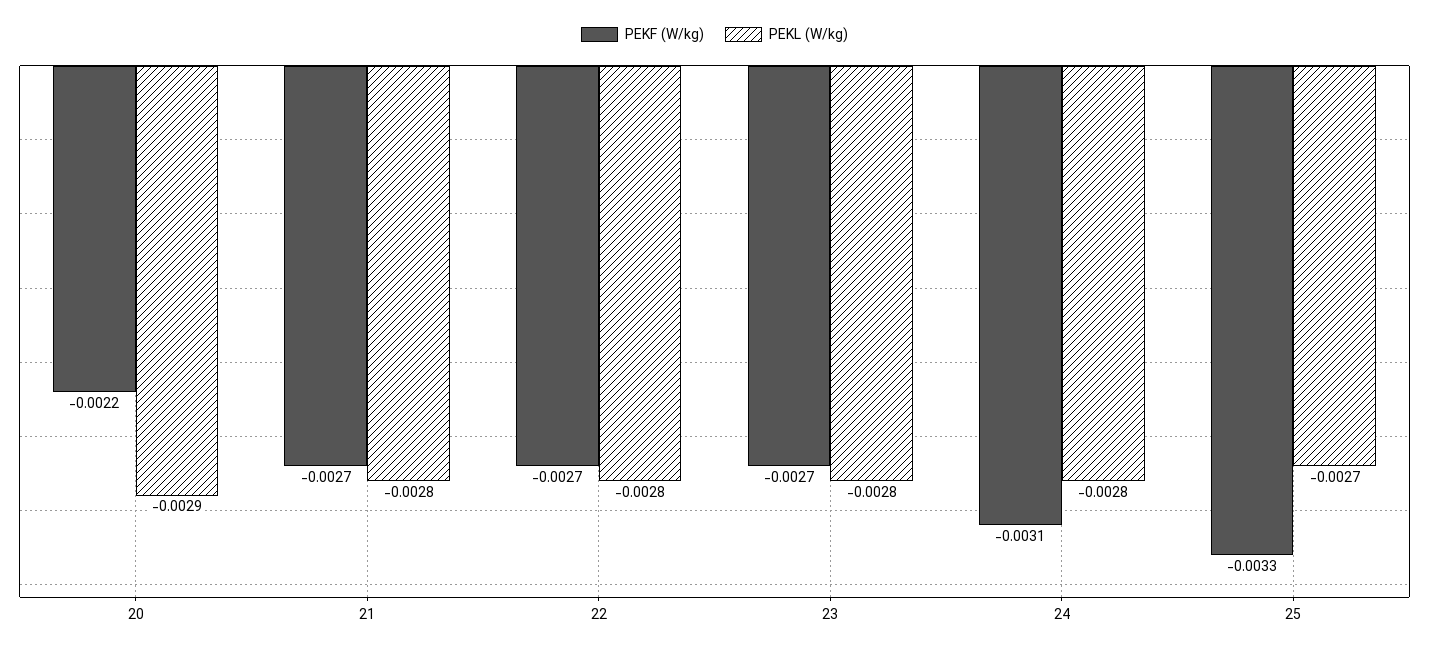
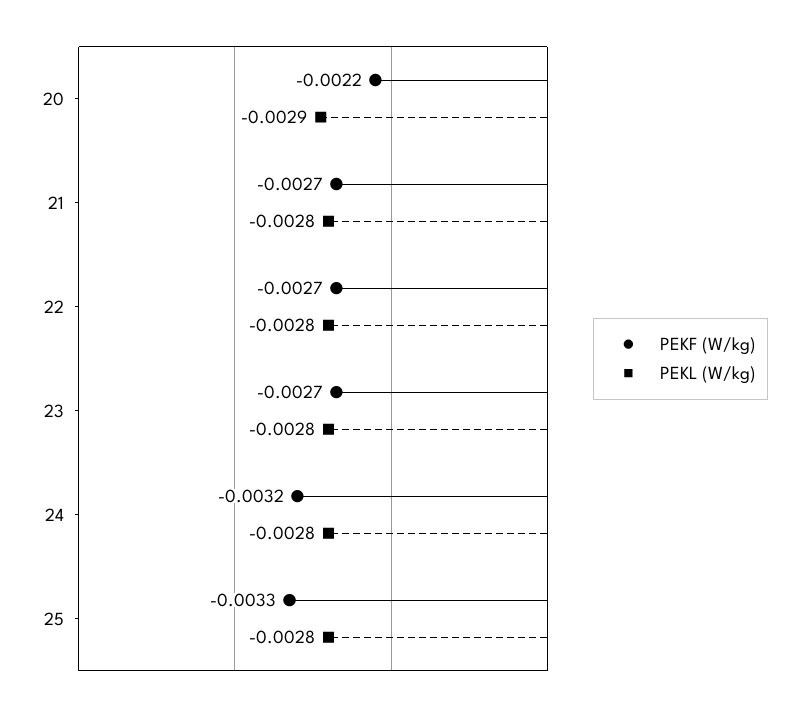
PEKF (W/kg), 24: -0.0031 -> -0.0032
PEKL (W/kg), 25: -0.0027 -> -0.0028

